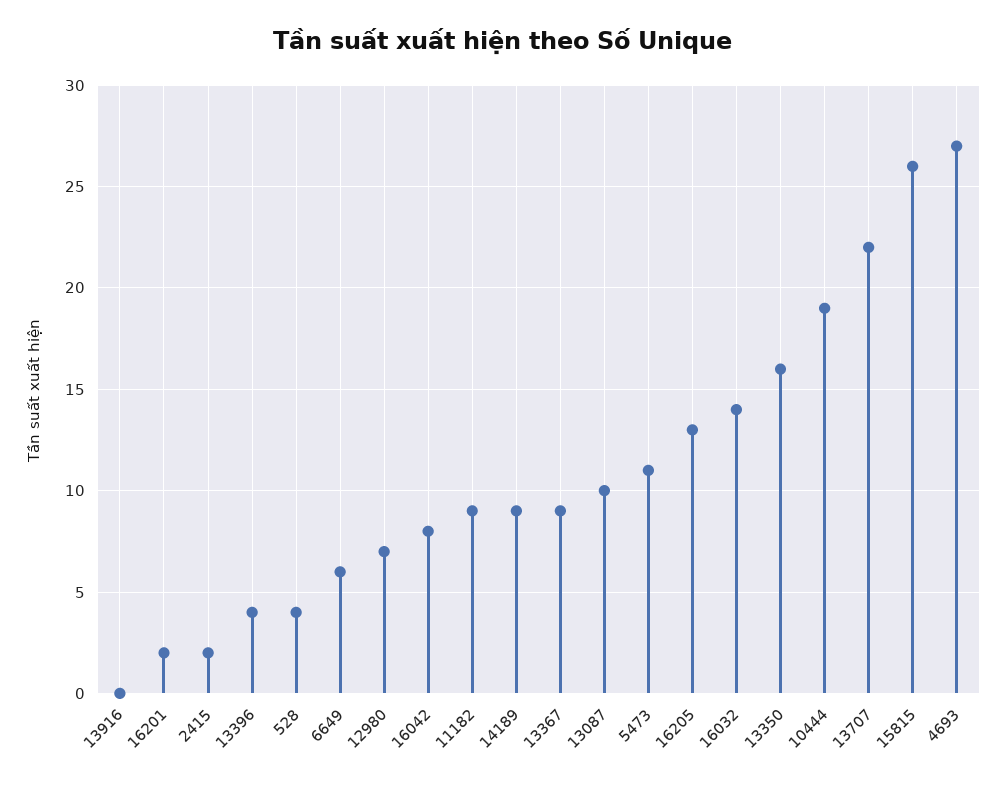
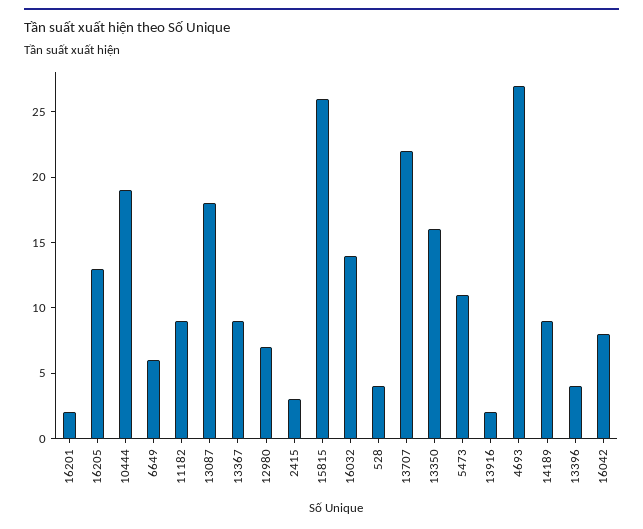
13916: 0 -> 2
2415: 2 -> 3
13087: 10 -> 18

